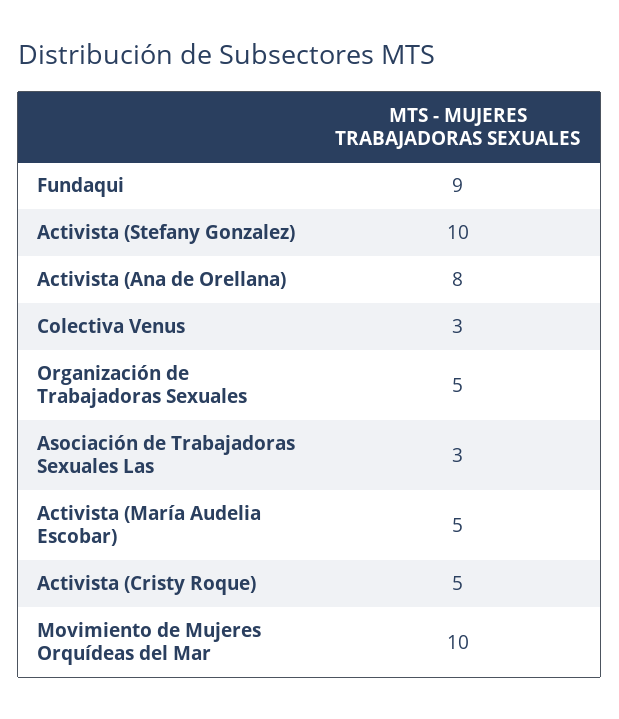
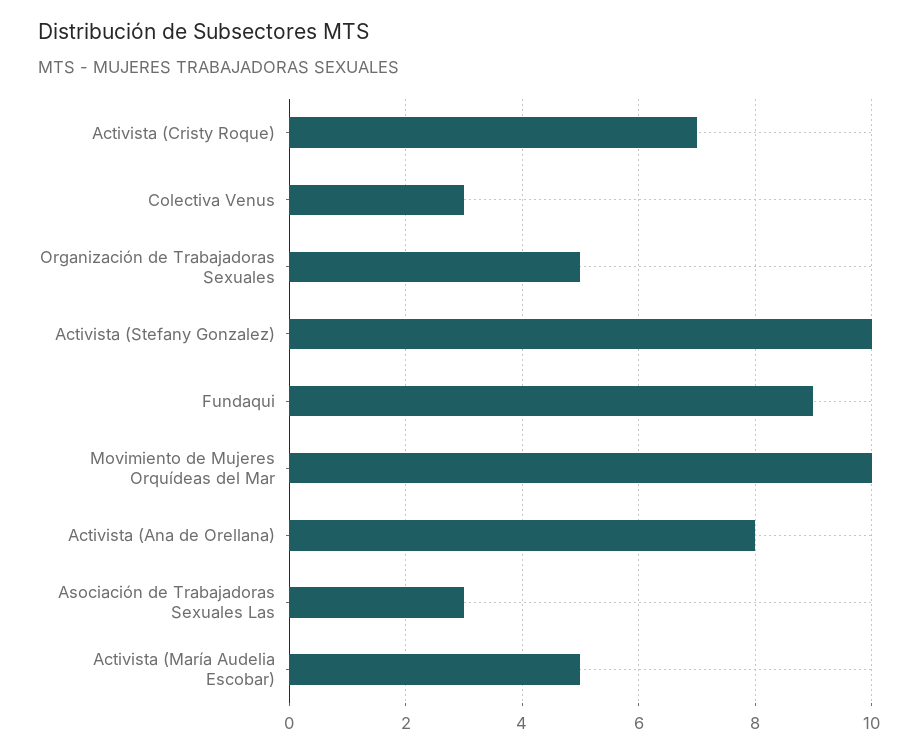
Activista (Cristy Roque): 5 -> 7

